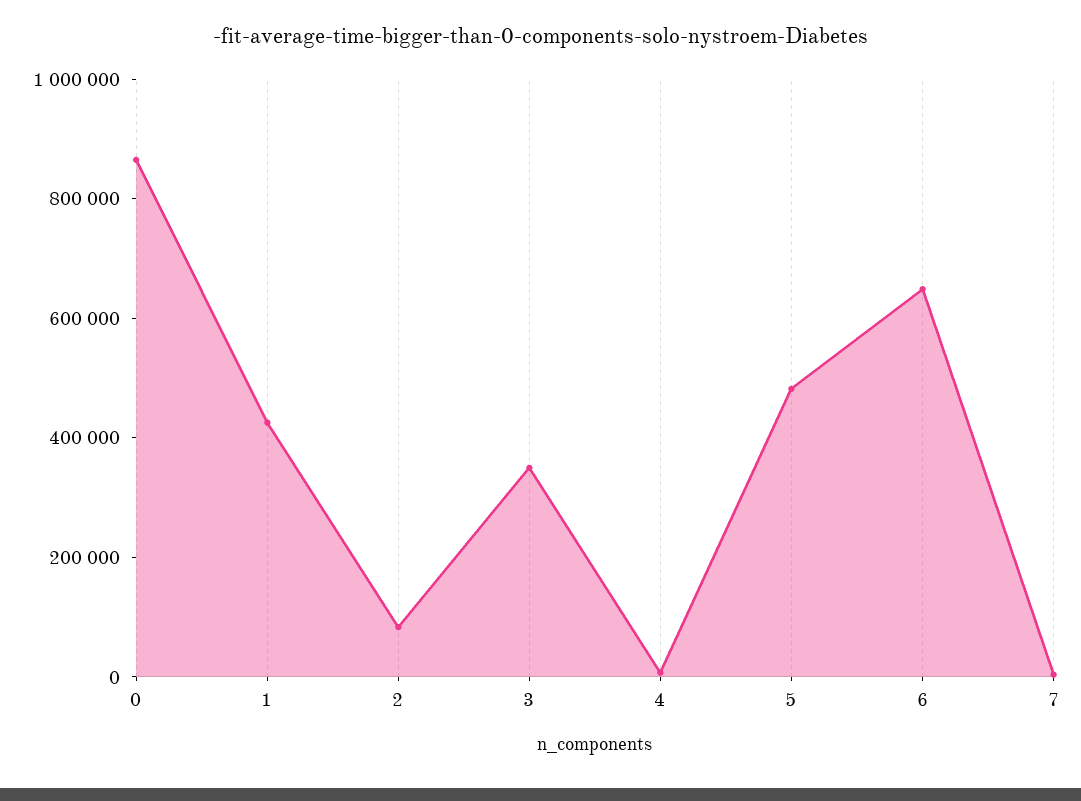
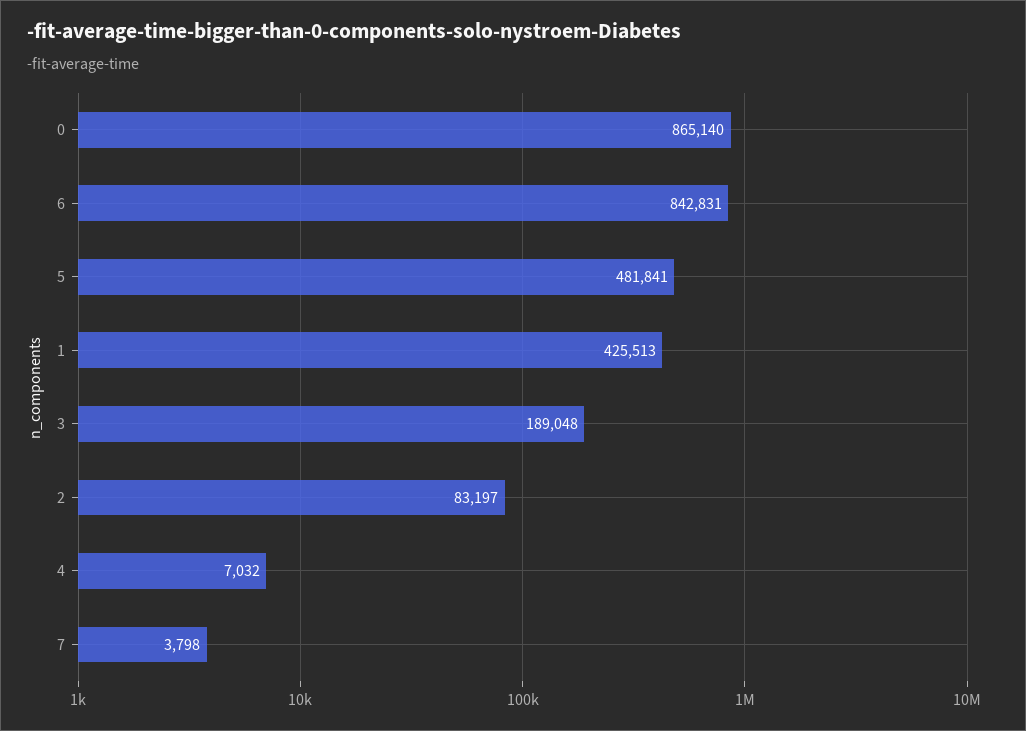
3: 350000 -> 189048
6: 650000 -> 842831

